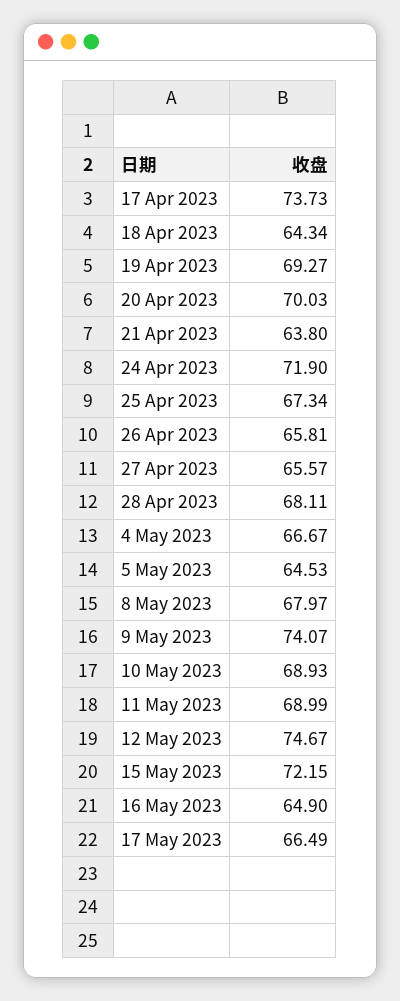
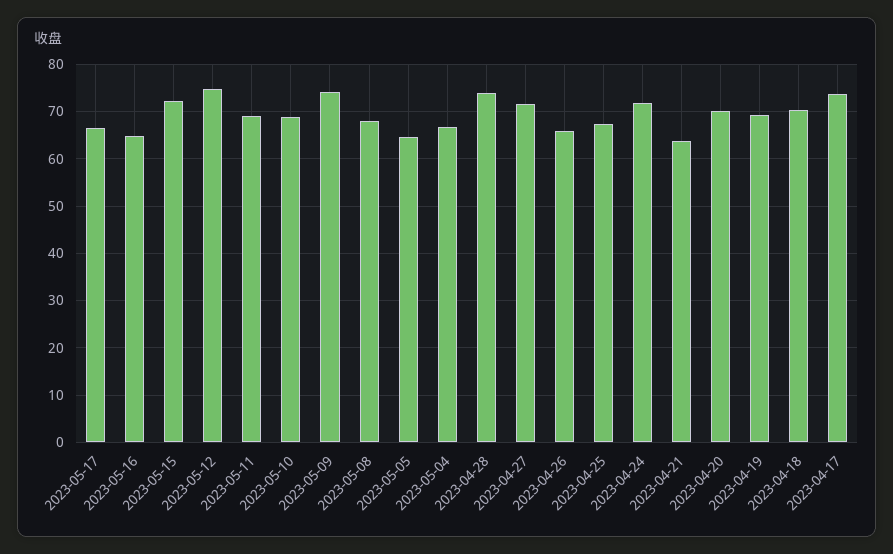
18 Apr 2023: 64.34 -> 70
27 Apr 2023: 65.57 -> 72
28 Apr 2023: 68.11 -> 74

